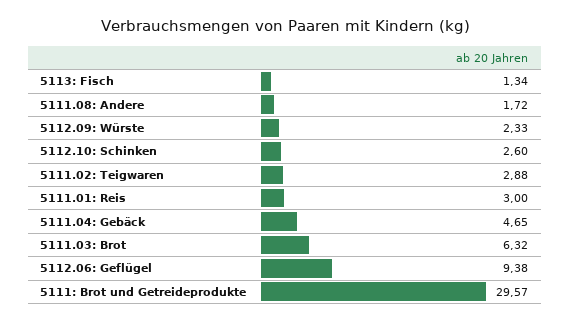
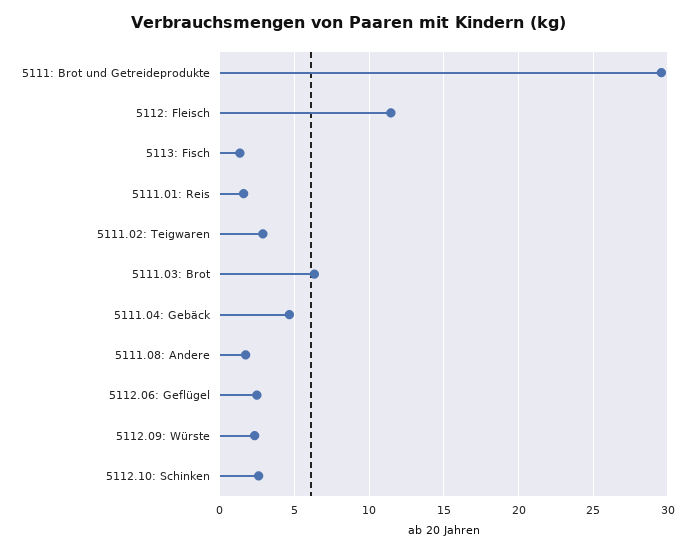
5111.01: Reis: 3 -> 1.5
5112.06: Geflügel: 9.38 -> 2.5
5112: Fleisch: none -> 11.5

